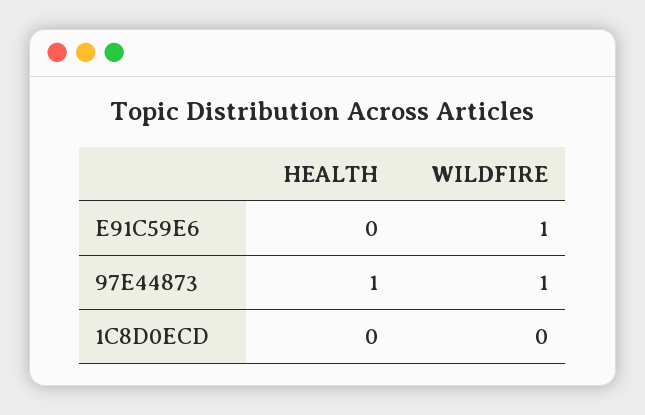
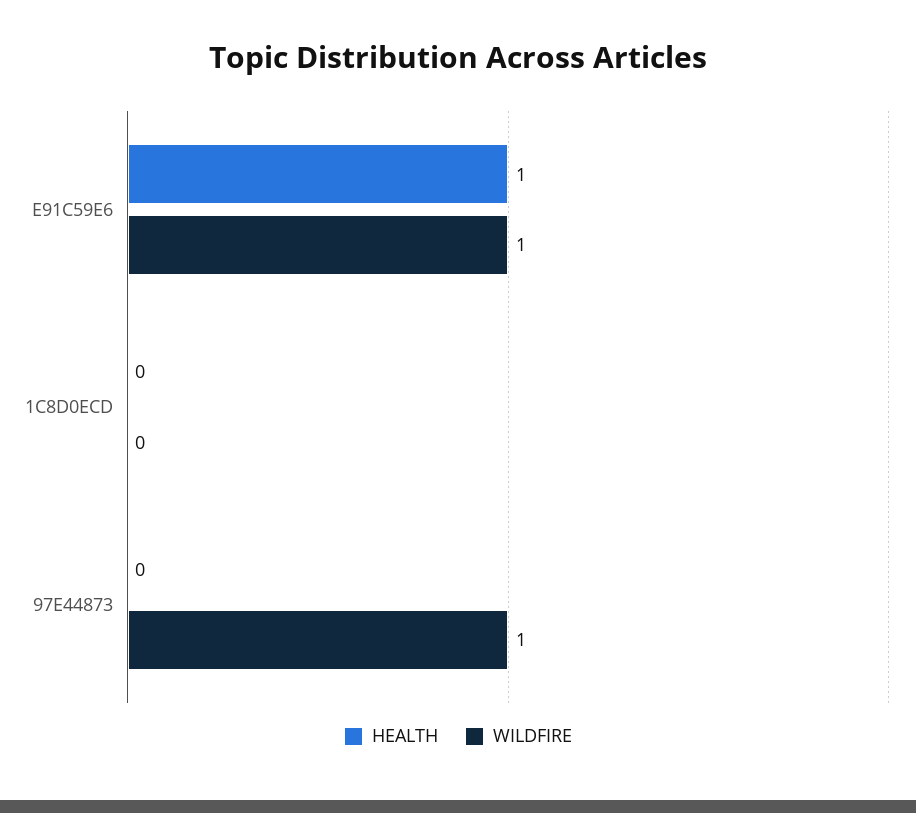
HEALTH, E91C59E6: 0 -> 1
HEALTH, 97E44873: 1 -> 0

